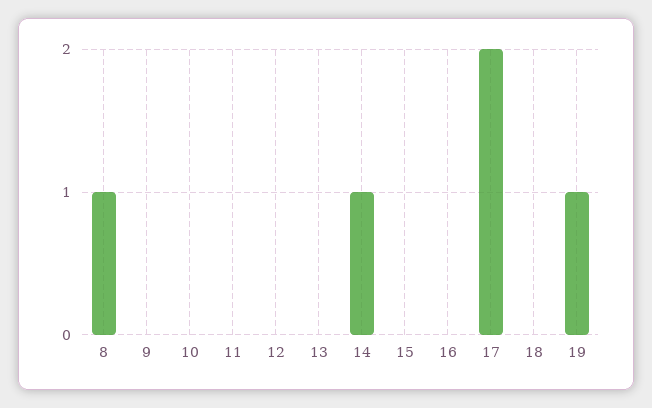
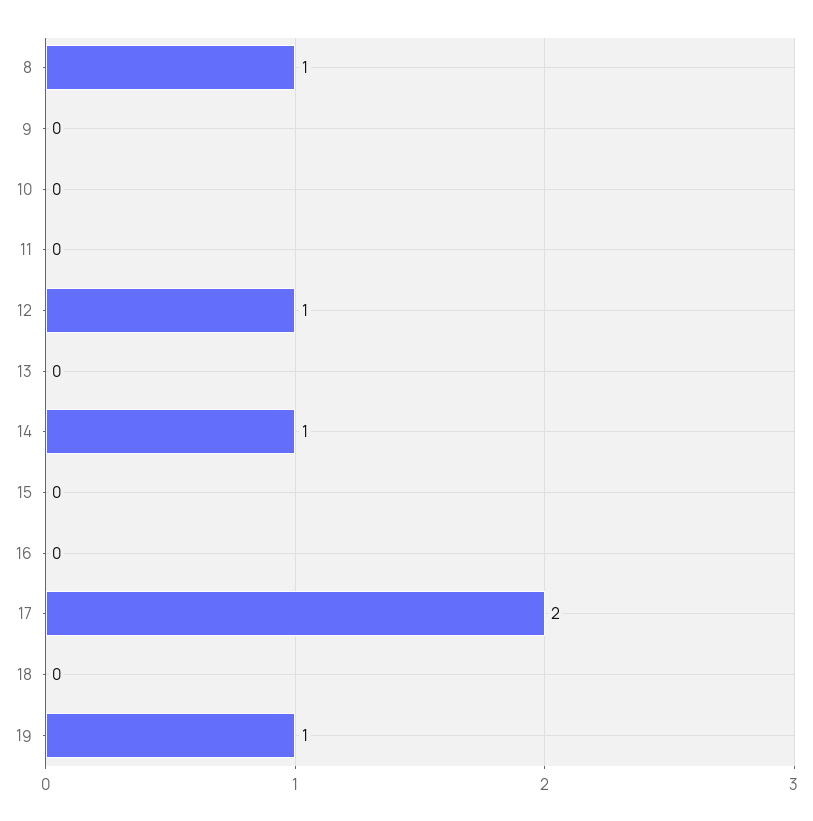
12: 0 -> 1

